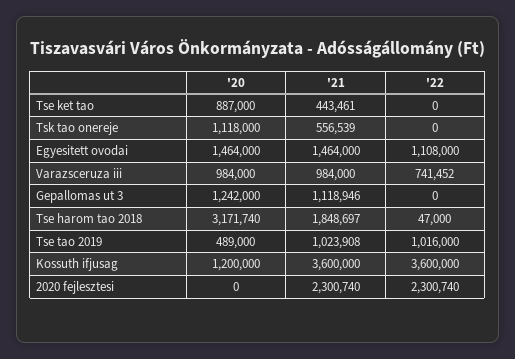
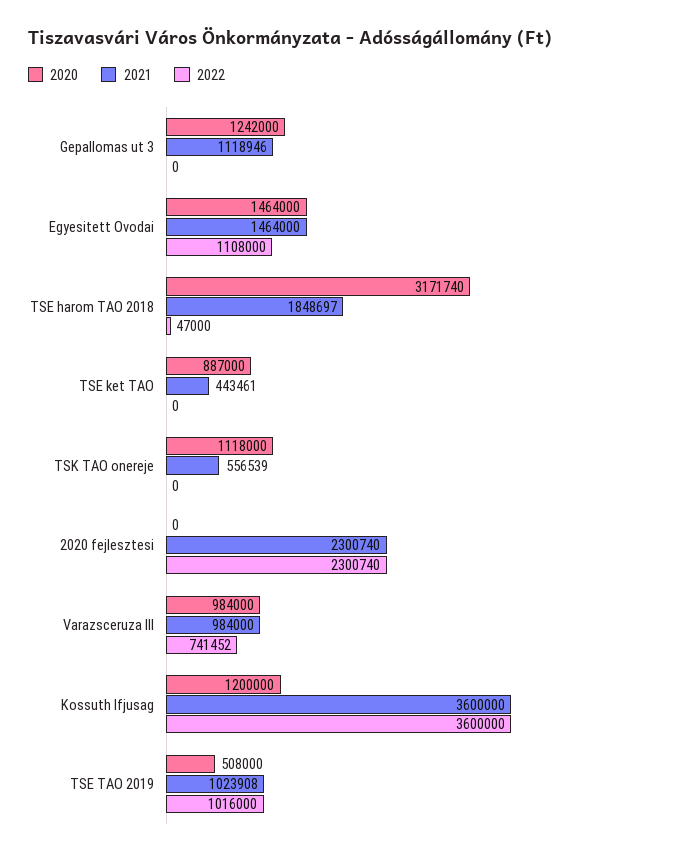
'20, Tse tao 2019: 489000 -> 508000

